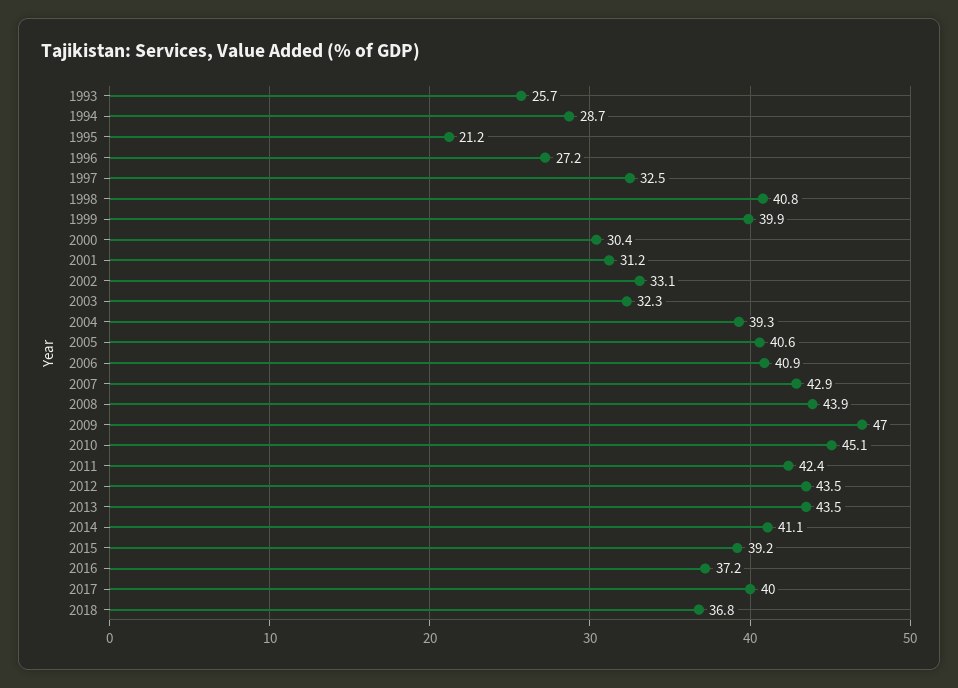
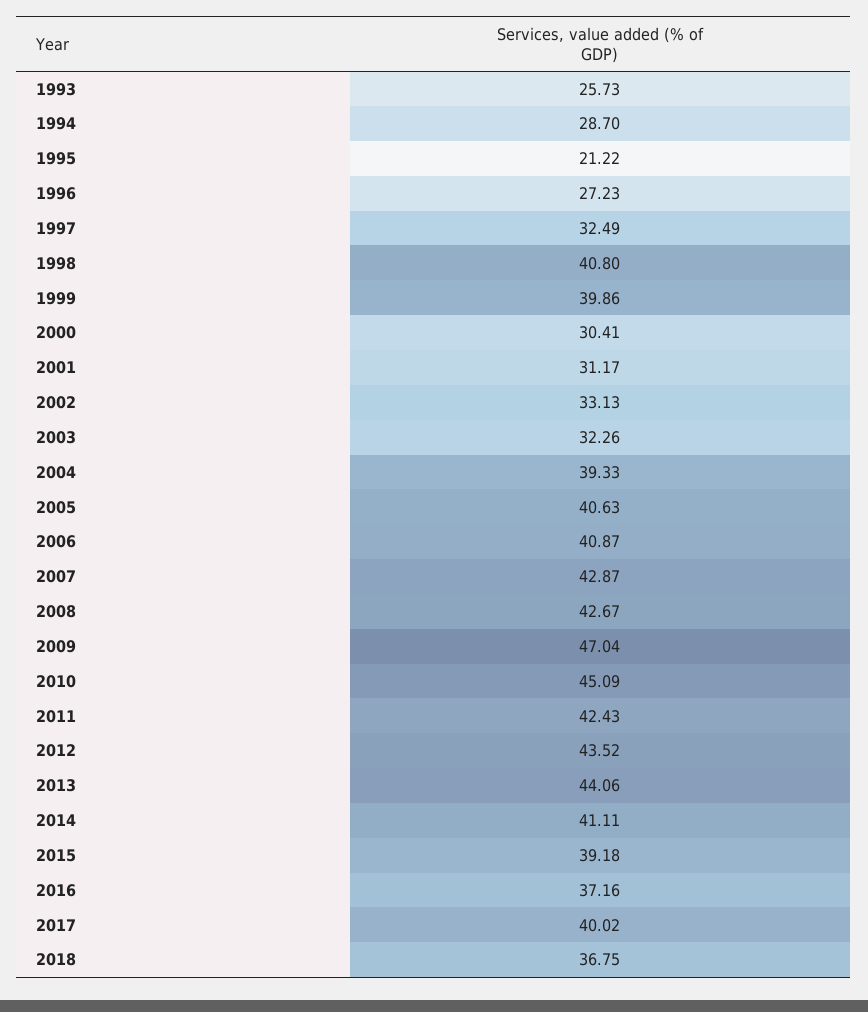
2008: 43.9 -> 42.67
2013: 43.5 -> 44.06

